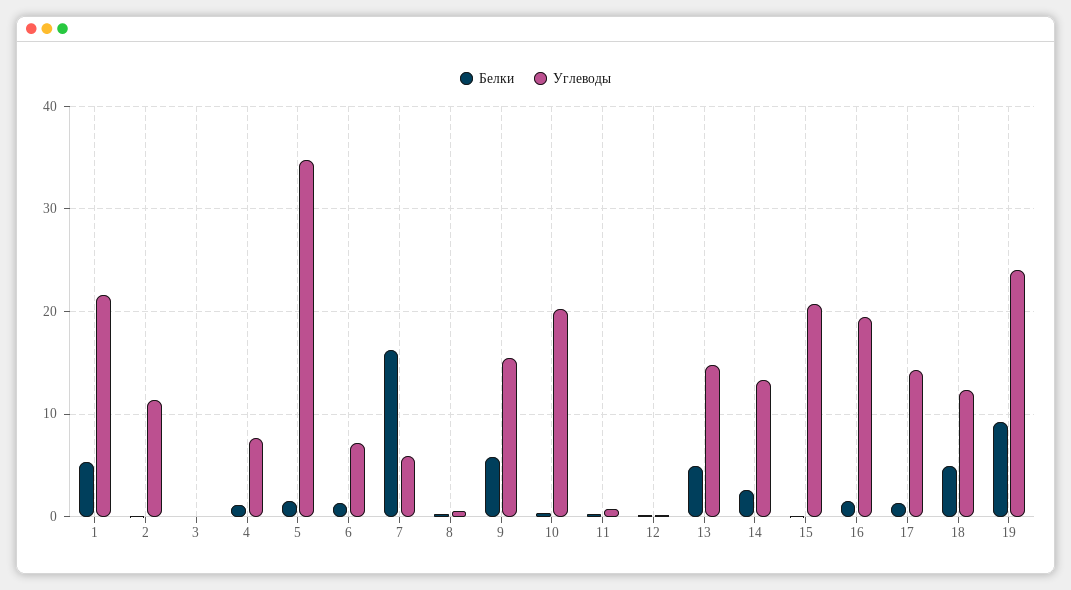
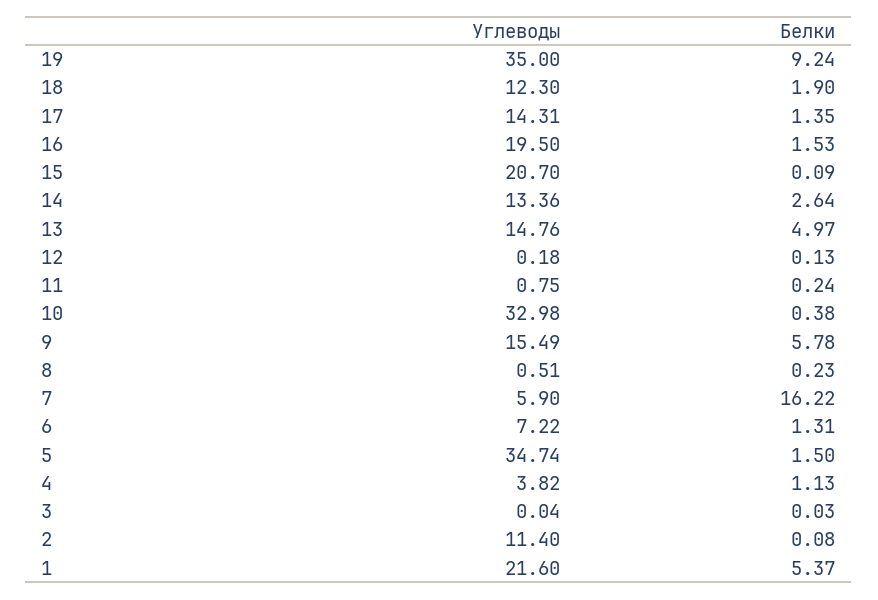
Углеводы, 4: 8 -> 3.82
Углеводы, 10: 20 -> 32.98
Белки, 18: 5 -> 1.9
Углеводы, 19: 24 -> 35

